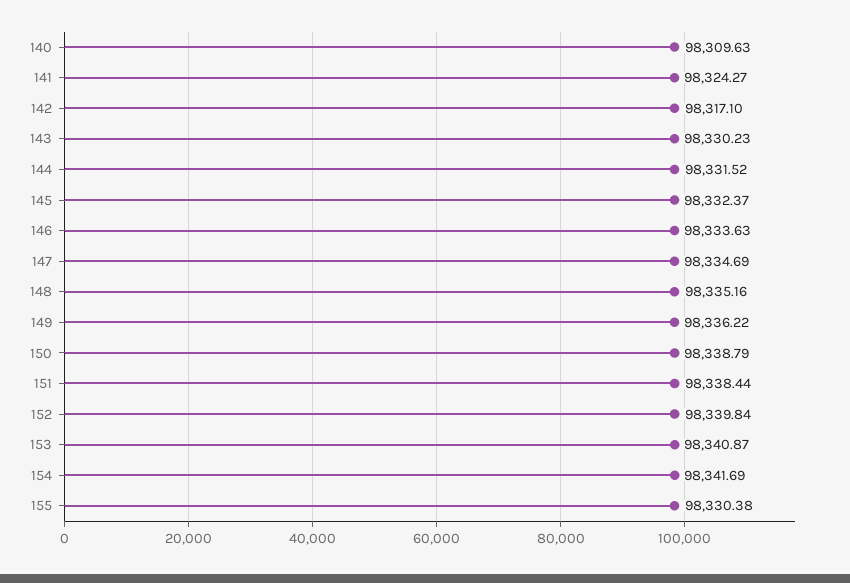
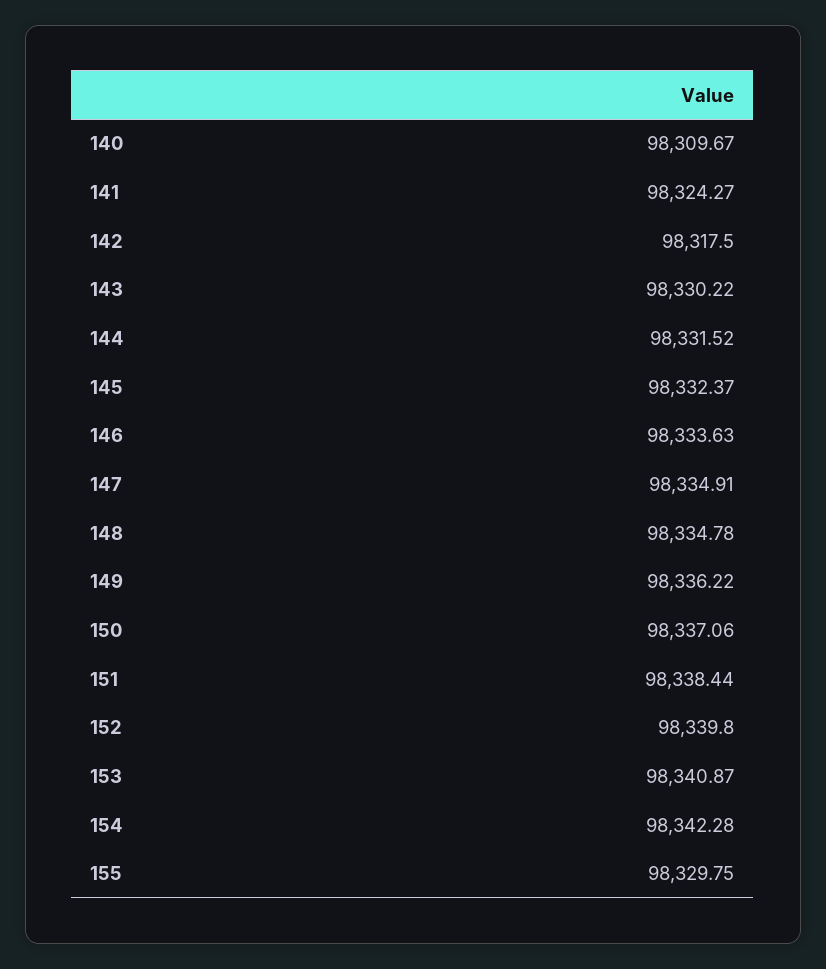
140: 98309.63 -> 98309.67
142: 98317.1 -> 98317.5
143: 98330.23 -> 98330.22
147: 98334.69 -> 98334.91
148: 98335.16 -> 98334.78
150: 98338.79 -> 98337.06
152: 98339.84 -> 98339.8
154: 98341.69 -> 98342.28
155: 98330.38 -> 98329.75

